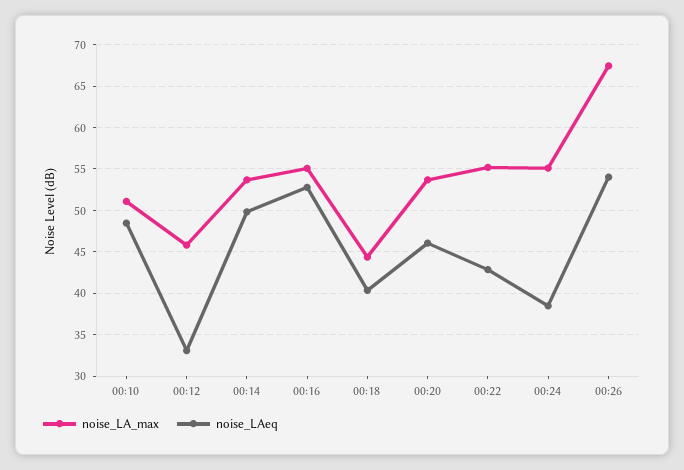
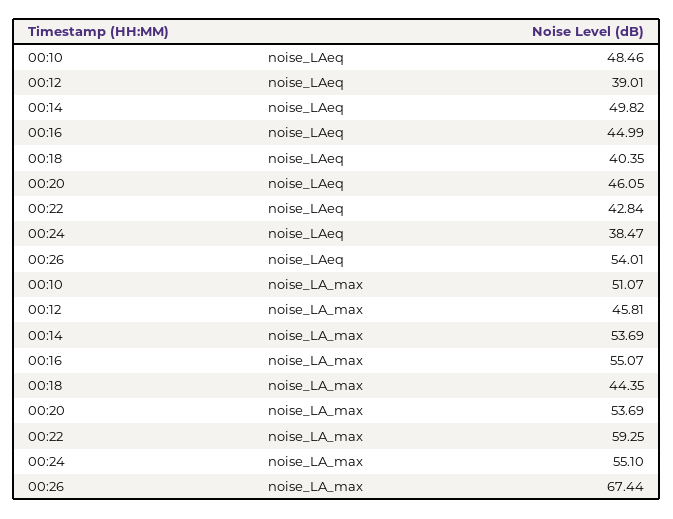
noise_LAeq, 00:12: 33 -> 39.01
noise_LAeq, 00:16: 53 -> 44.99
noise_LA_max, 00:22: 55 -> 59.25

